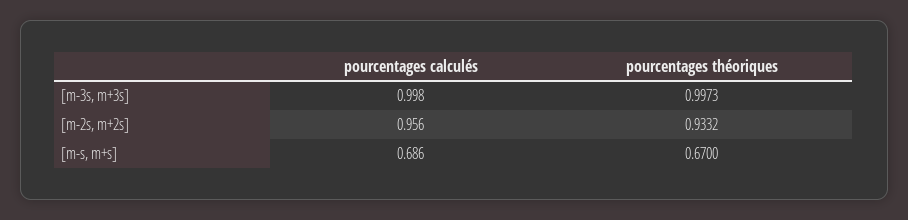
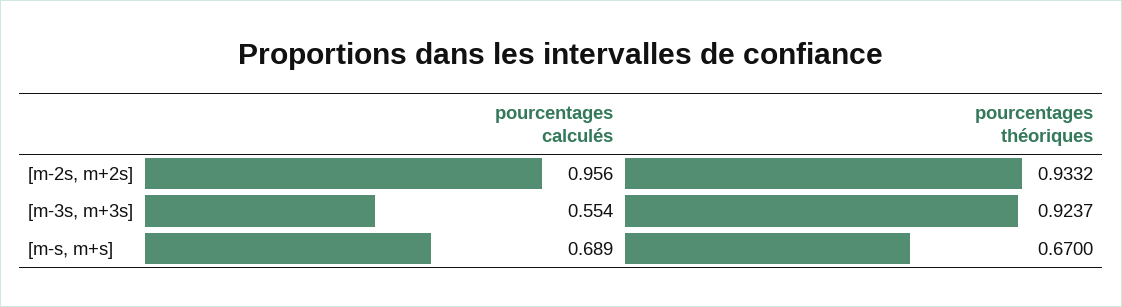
pourcentages calculés, [m-3s, m+3s]: 0.998 -> 0.554
pourcentages théoriques, [m-3s, m+3s]: 0.9973 -> 0.9237
pourcentages calculés, [m-s, m+s]: 0.686 -> 0.689

